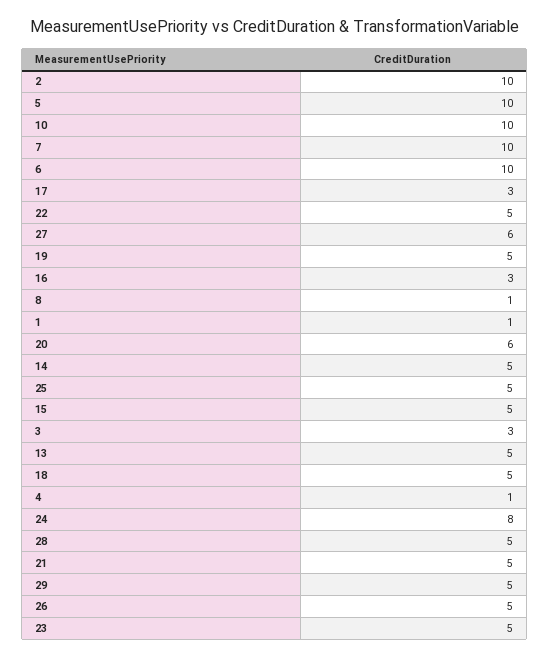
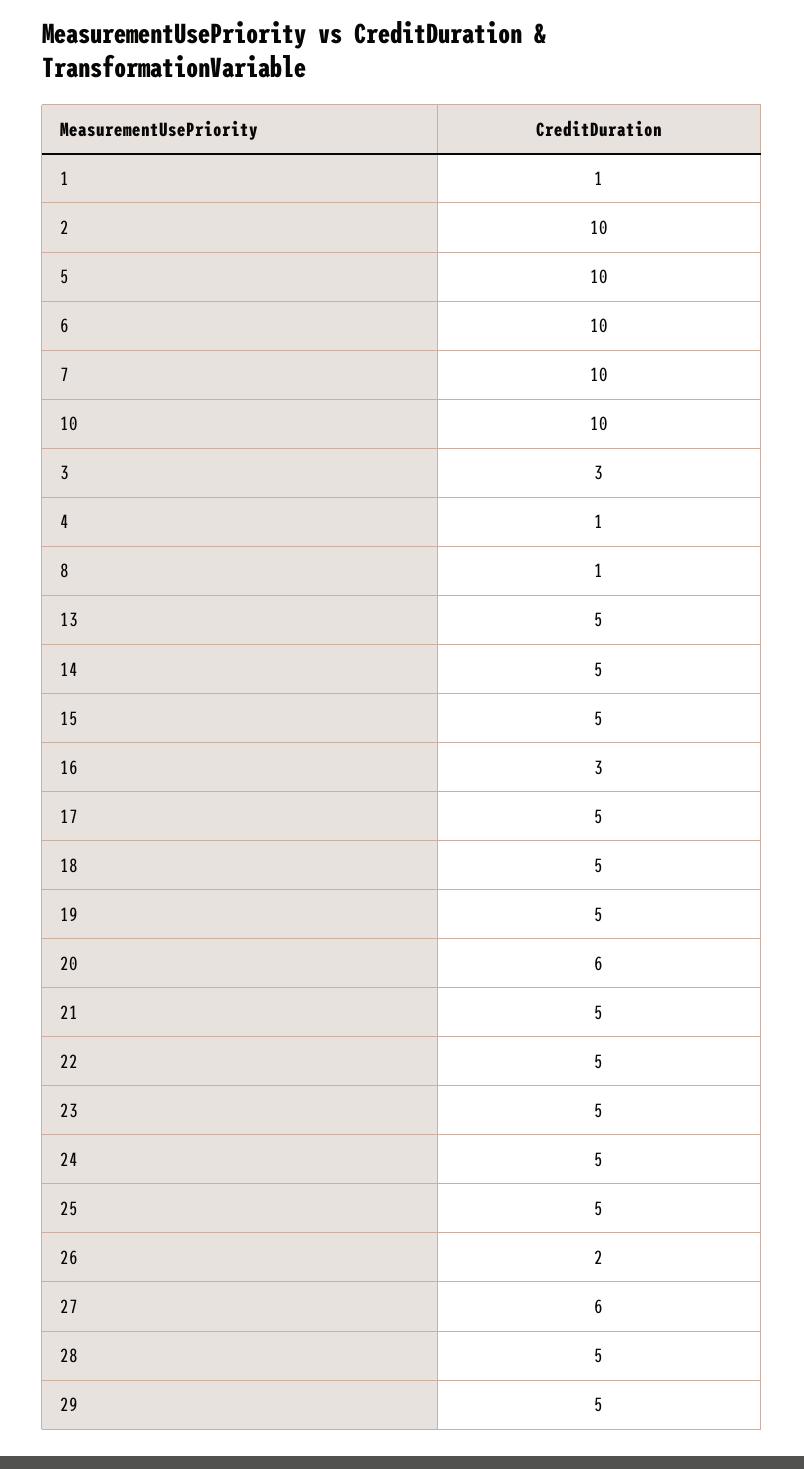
17: 3 -> 5
24: 8 -> 5
26: 5 -> 2

